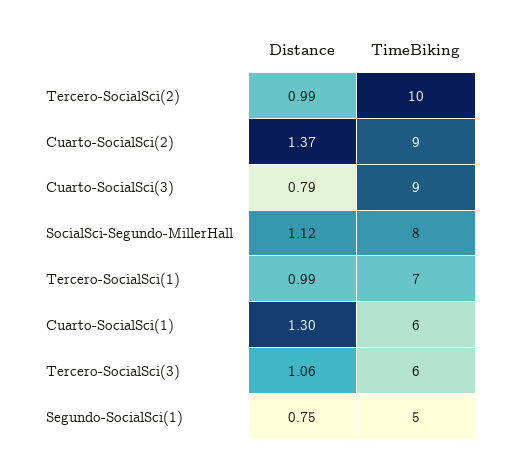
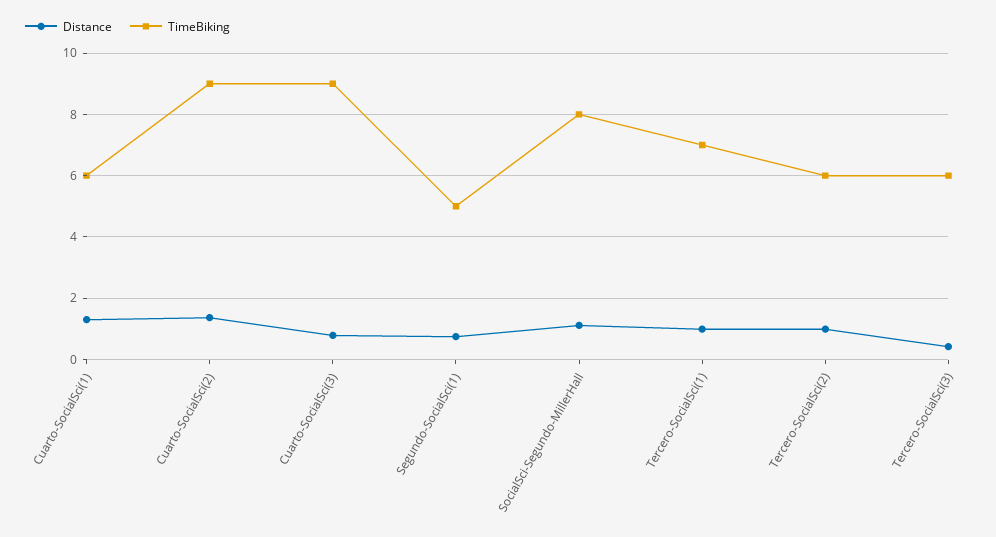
TimeBiking, Tercero-SocialSci(2): 10 -> 6
Distance, Tercero-SocialSci(3): 1.06 -> 0.4

